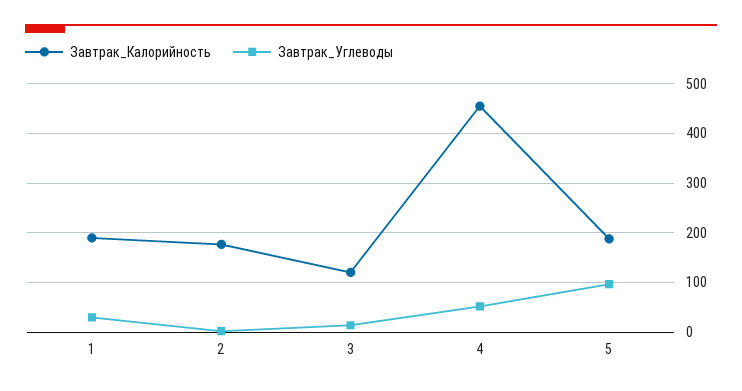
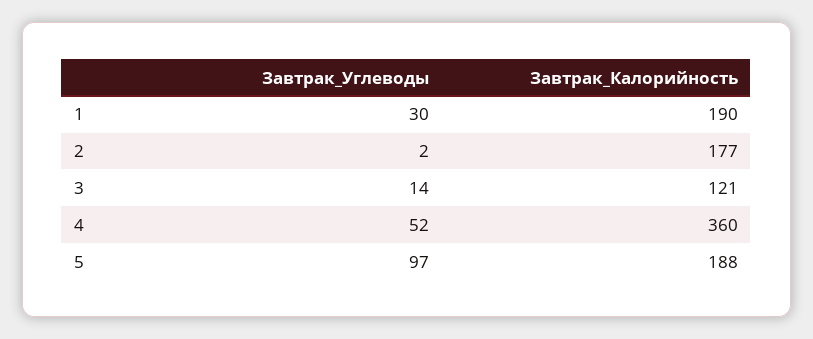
Завтрак_Калорийность, 4: 460 -> 360

